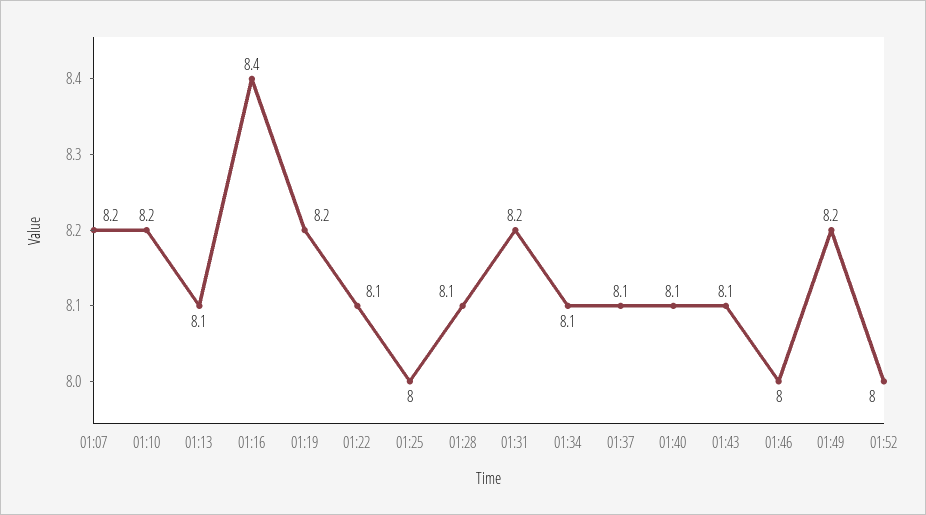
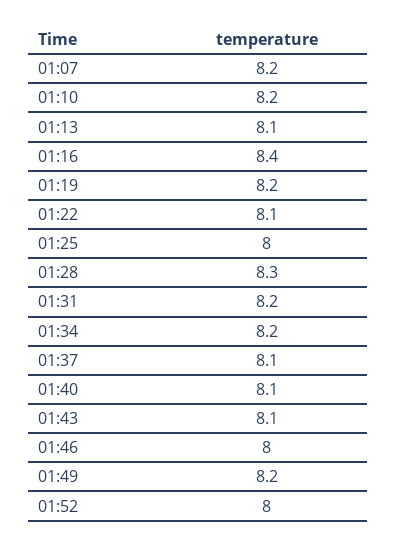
01:28: 8.1 -> 8.3
01:34: 8.1 -> 8.2

